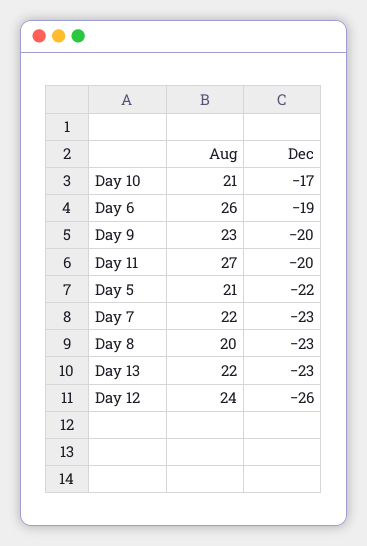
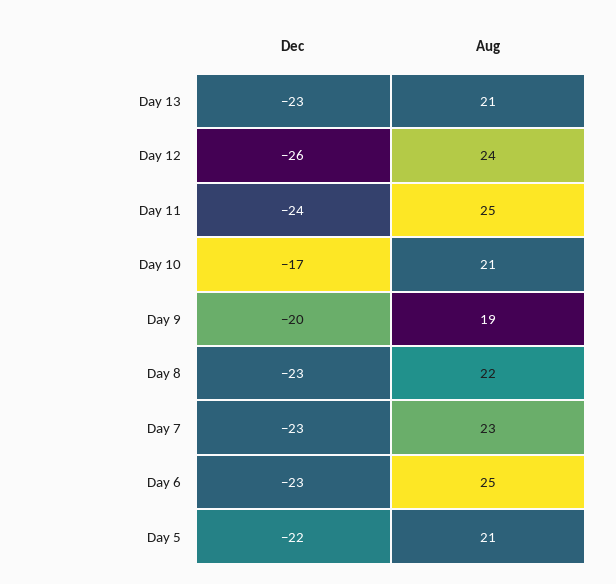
Aug, Day 6: 26 -> 25
Dec, Day 6: -19 -> -23
Aug, Day 9: 23 -> 19
Aug, Day 11: 27 -> 25
Dec, Day 11: -20 -> -24
Aug, Day 7: 22 -> 23
Aug, Day 8: 20 -> 22
Aug, Day 13: 22 -> 21

